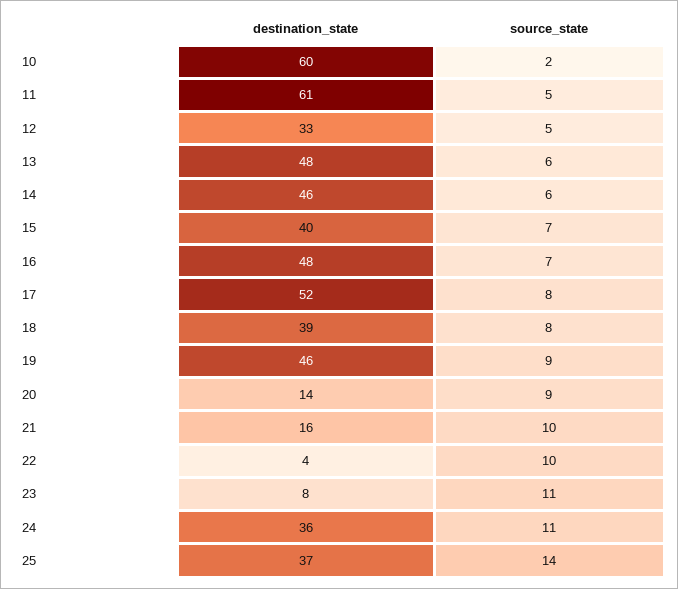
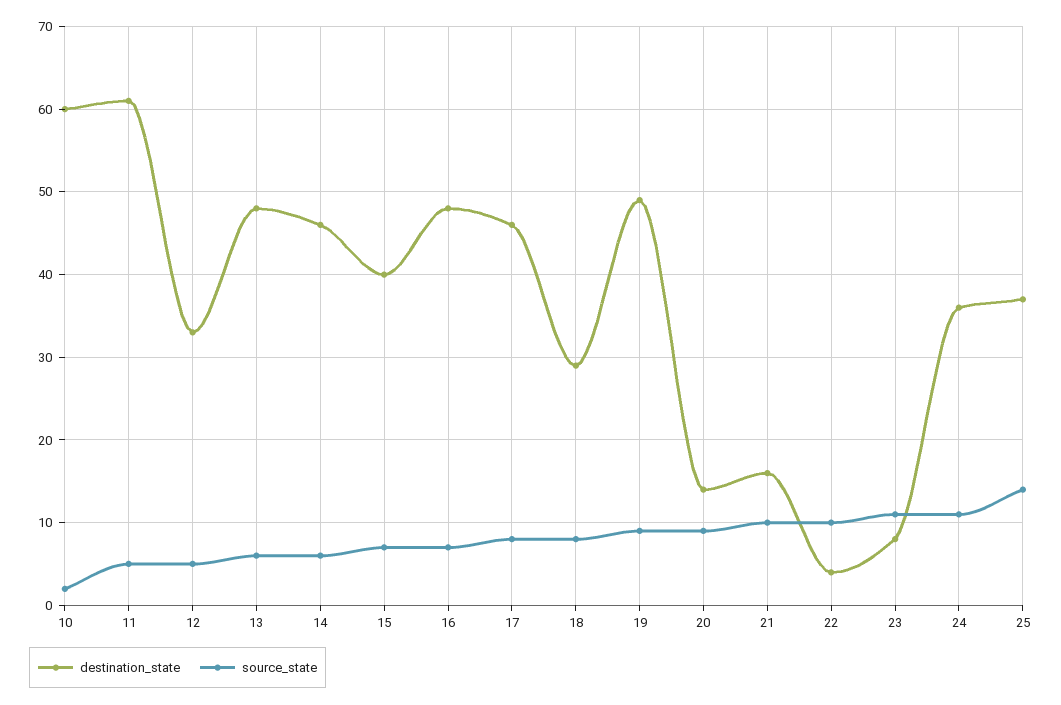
destination_state, 17: 52 -> 46
destination_state, 18: 39 -> 29
destination_state, 19: 46 -> 49

